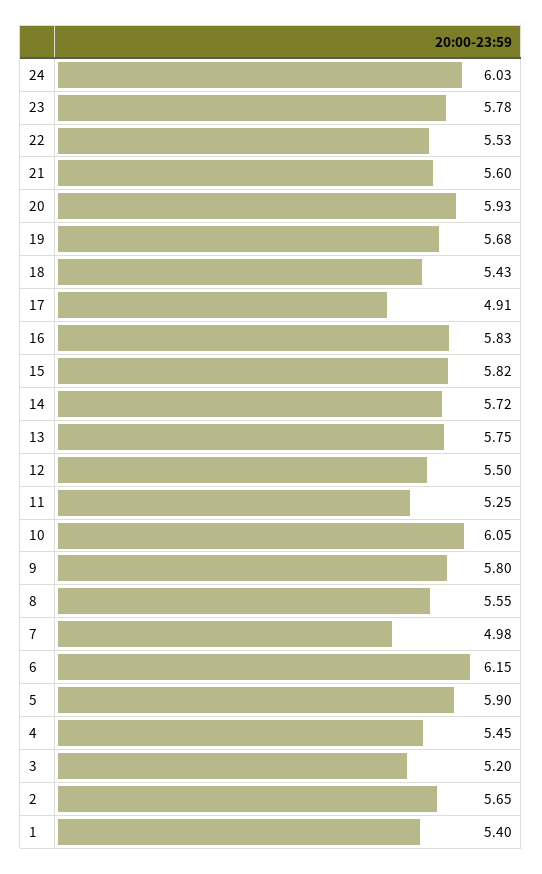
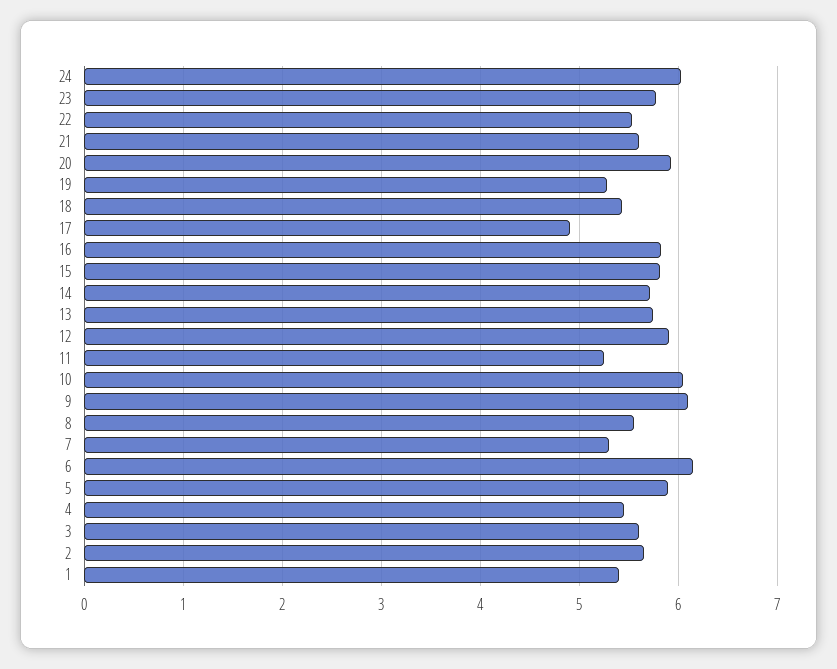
19: 5.68 -> 5.3
12: 5.5 -> 5.9
9: 5.8 -> 6.1
7: 4.98 -> 5.3
3: 5.2 -> 5.6

